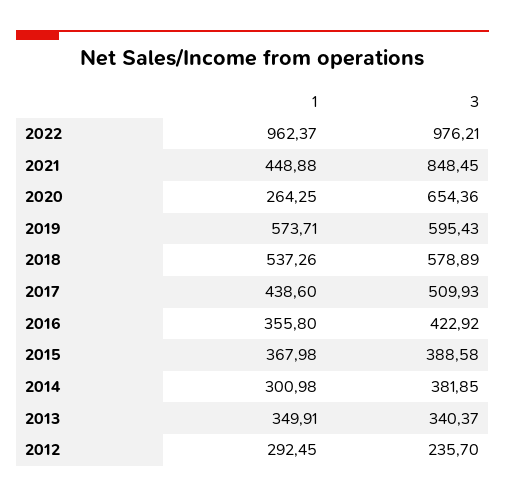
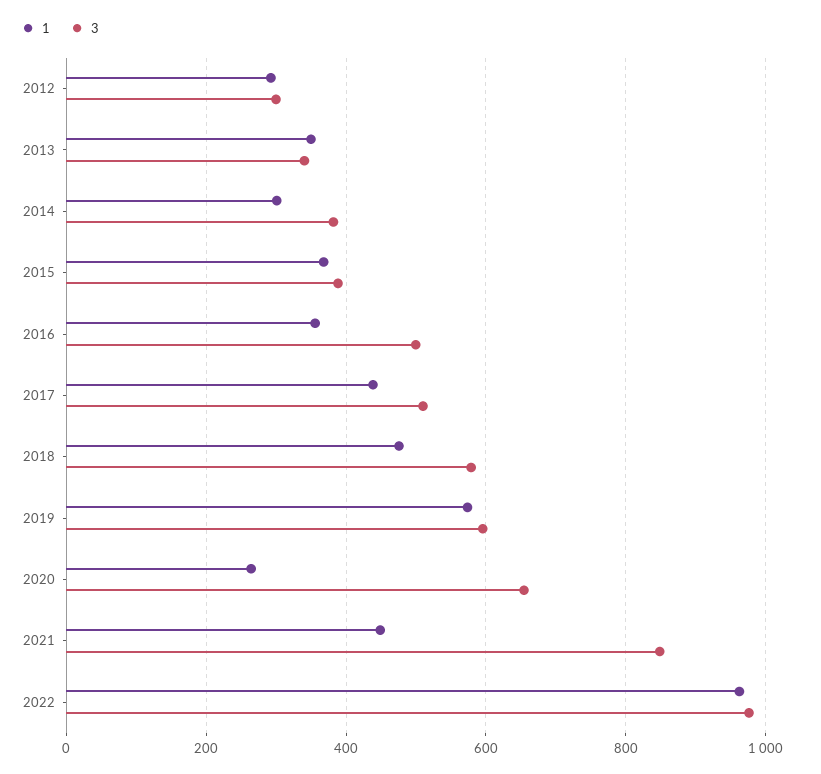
1, 2018: 537.26 -> 480
3, 2016: 422.92 -> 500
3, 2012: 235.7 -> 300

